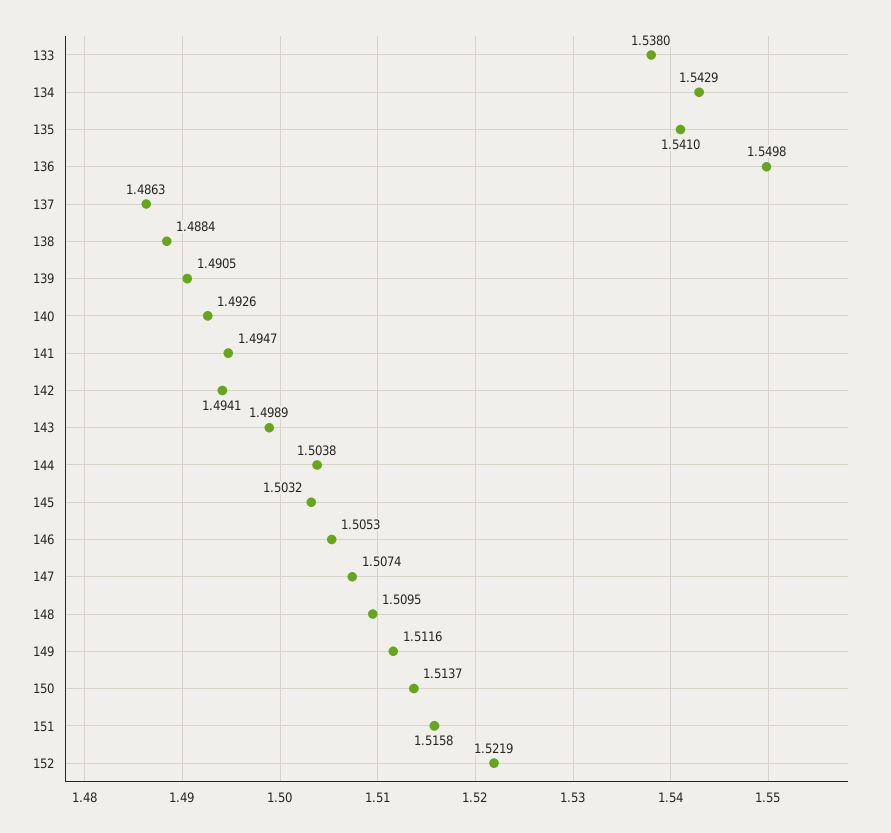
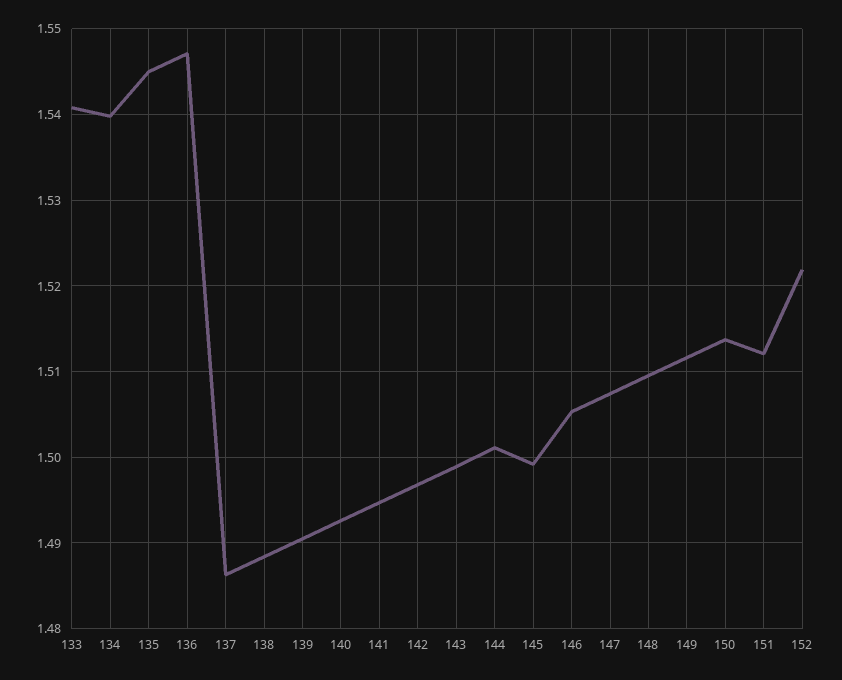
133: 1.538 -> 1.541
134: 1.5429 -> 1.54
135: 1.541 -> 1.545
136: 1.5498 -> 1.547
142: 1.4941 -> 1.497
144: 1.5038 -> 1.501
145: 1.5032 -> 1.499
151: 1.5158 -> 1.512

